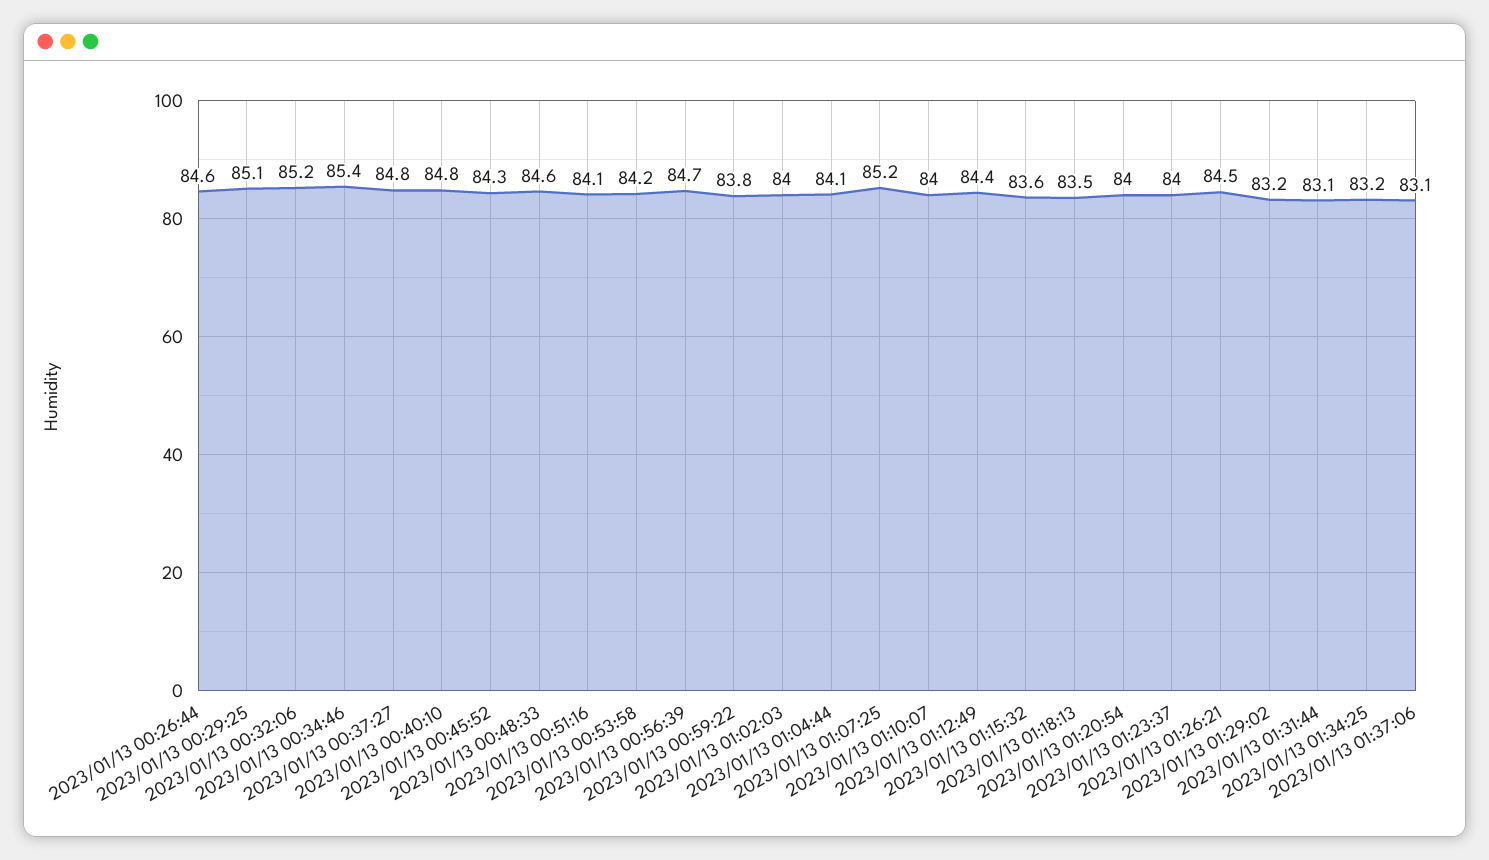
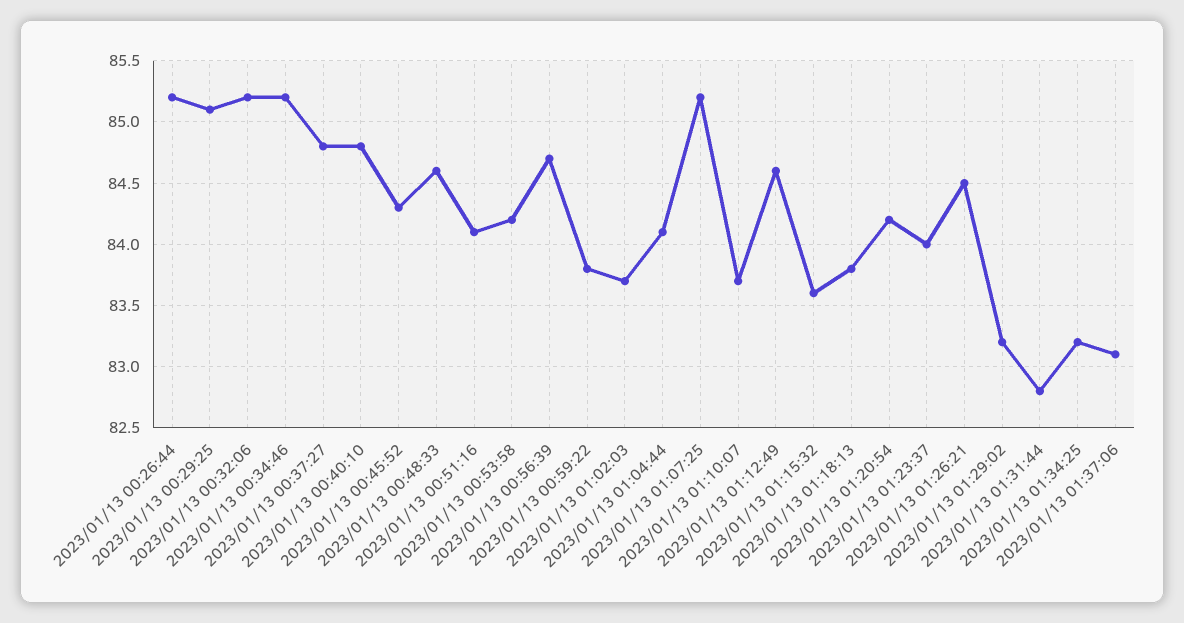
2023/01/13 00:26:44: 84.6 -> 85.2
2023/01/13 00:34:46: 85.4 -> 85.2
2023/01/13 01:02:03: 84 -> 83.7
2023/01/13 01:10:07: 84 -> 83.7
2023/01/13 01:12:49: 84.4 -> 84.6
2023/01/13 01:18:13: 83.5 -> 83.8
2023/01/13 01:20:54: 84 -> 84.2
2023/01/13 01:31:44: 83.1 -> 82.8

